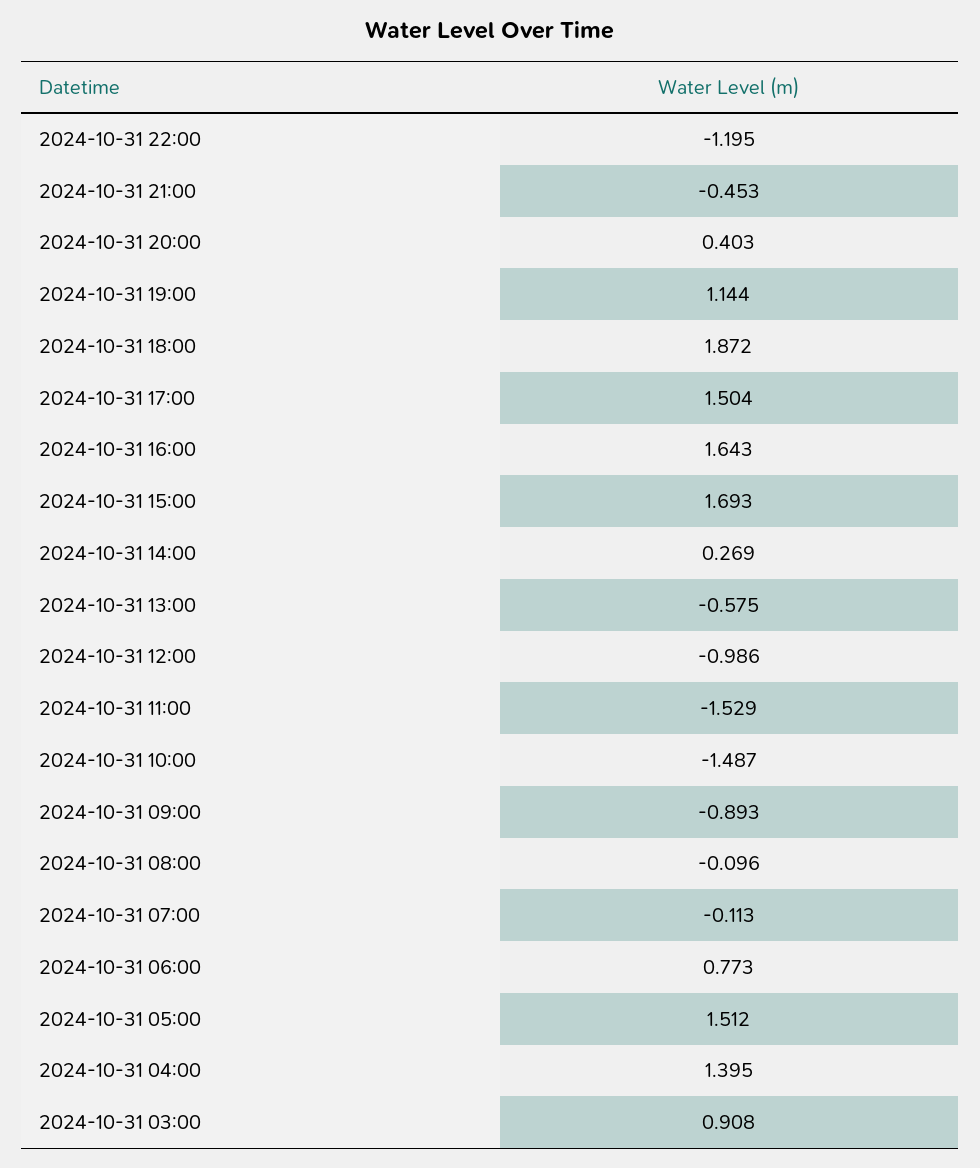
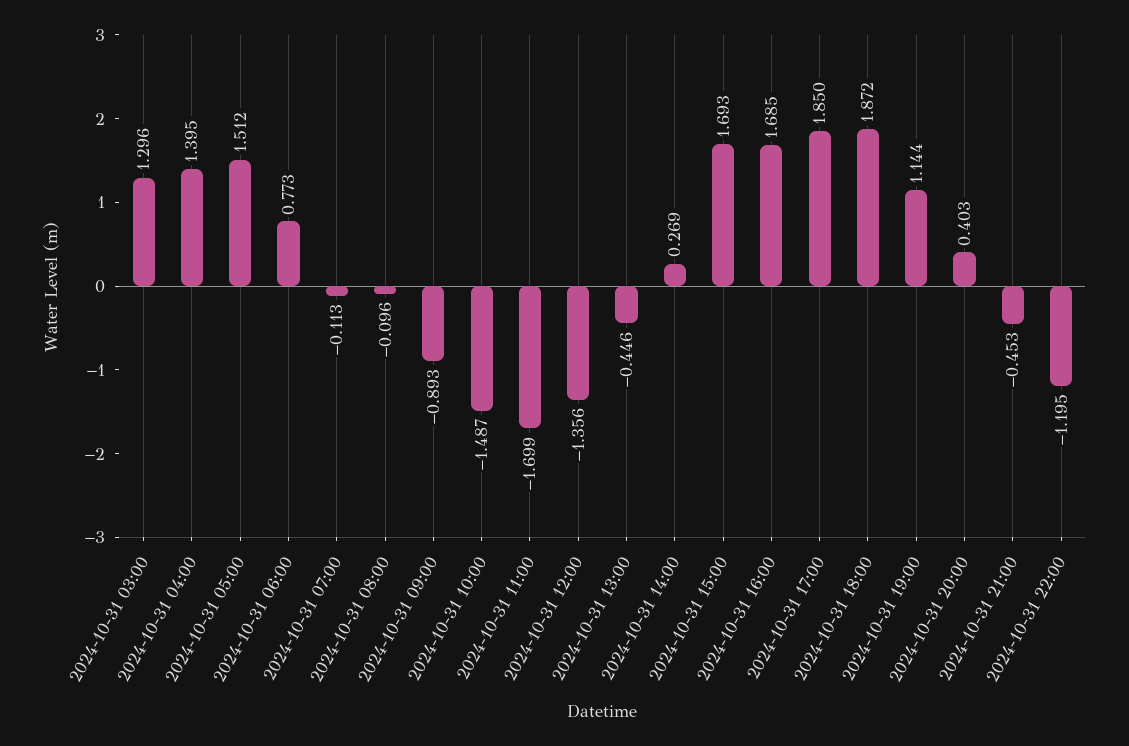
2024-10-31 17:00: 1.504 -> 1.85
2024-10-31 16:00: 1.643 -> 1.685
2024-10-31 13:00: -0.575 -> -0.446
2024-10-31 12:00: -0.986 -> -1.356
2024-10-31 11:00: -1.529 -> -1.699
2024-10-31 03:00: 0.908 -> 1.296

